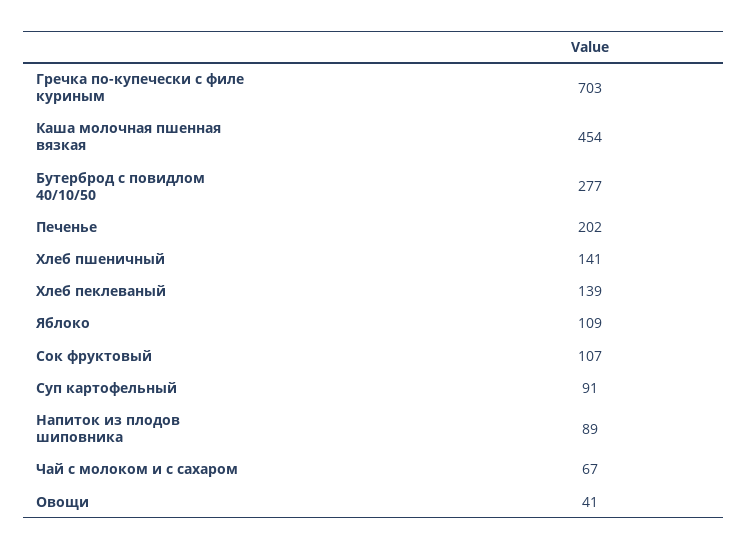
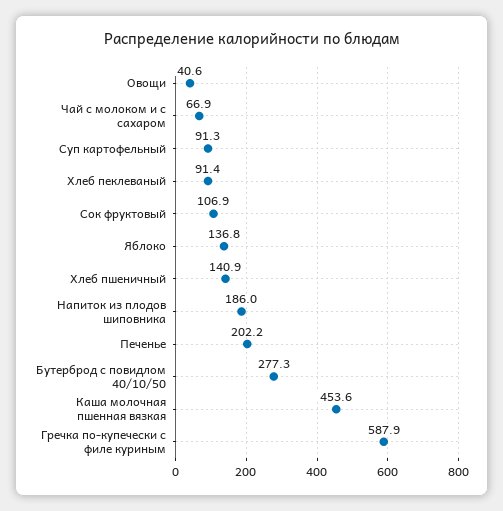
Гречка по-купечески с филе куриным: 703 -> 587.9
Хлеб пеклеваный: 139 -> 91.4
Яблоко: 109 -> 136.8
Напиток из плодов шиповника: 89 -> 186

